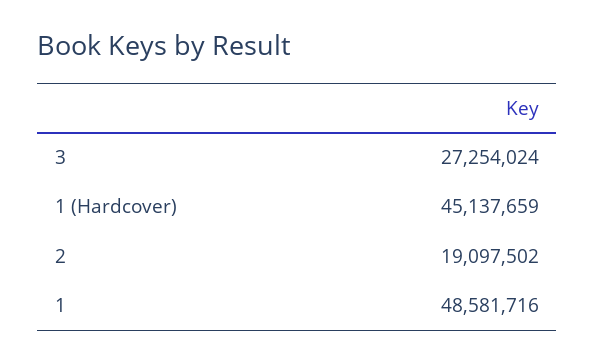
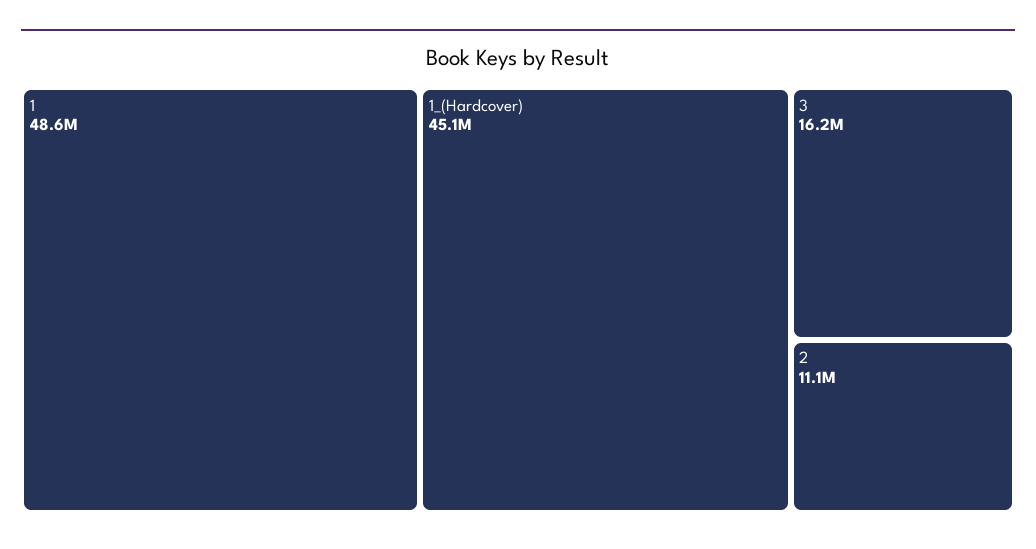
3: 27254024 -> 16200000
2: 19097502 -> 11100000

